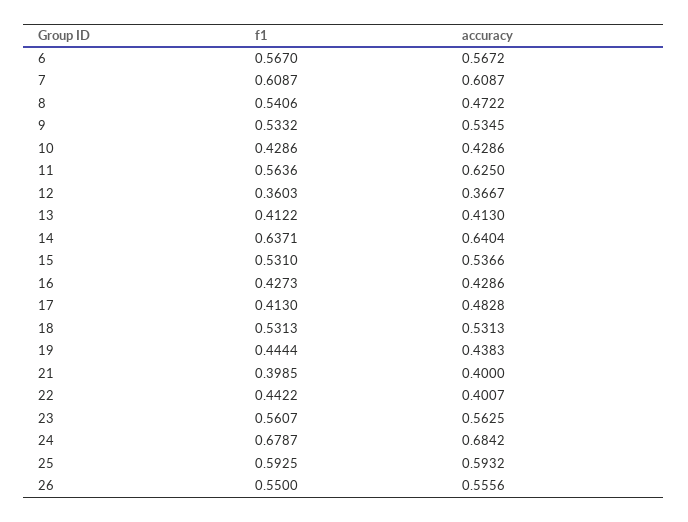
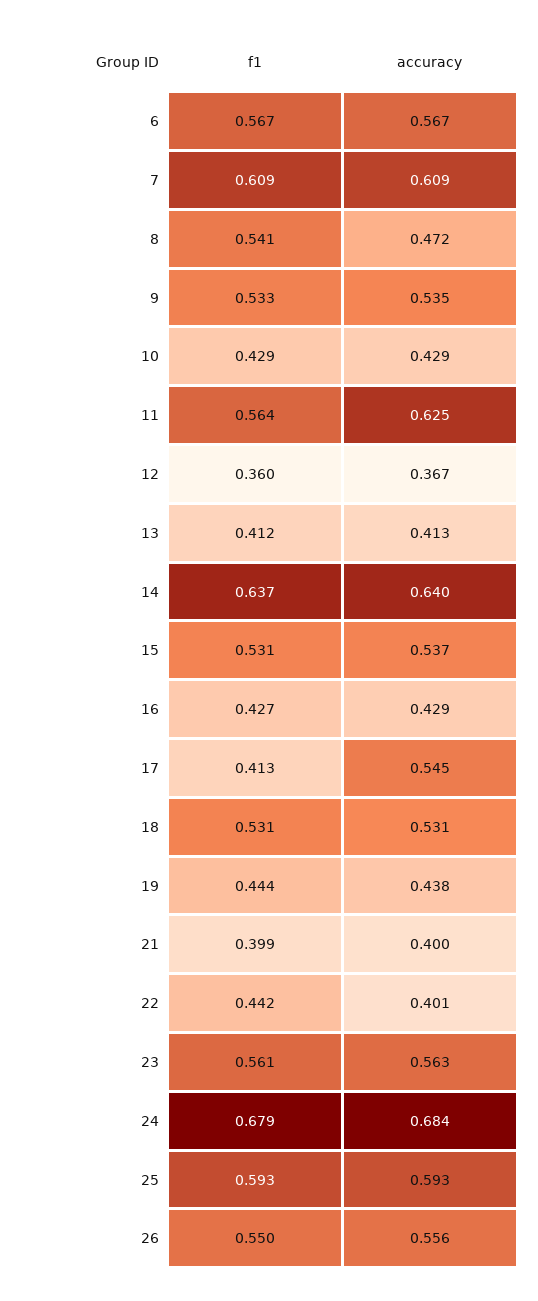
accuracy, 17: 0.4828 -> 0.545

